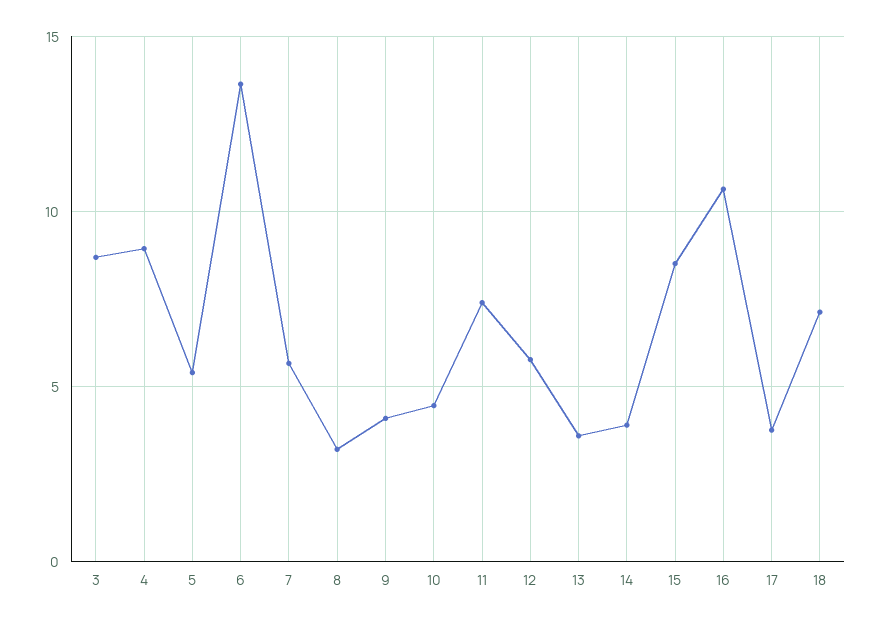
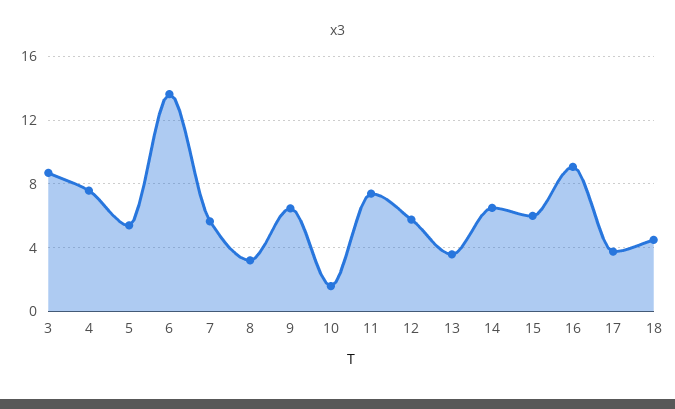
4: 9 -> 7.5
9: 4 -> 6.5
10: 4.5 -> 1.5
14: 4 -> 6.5
15: 8.5 -> 6
16: 10.5 -> 9
18: 7 -> 4.5

